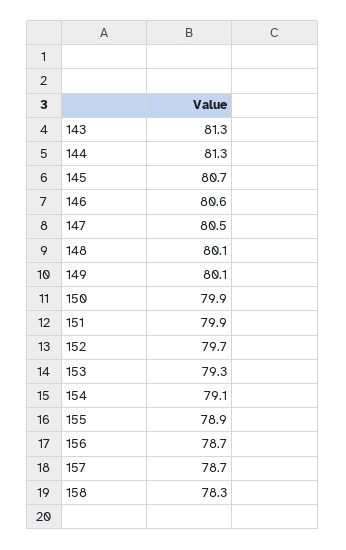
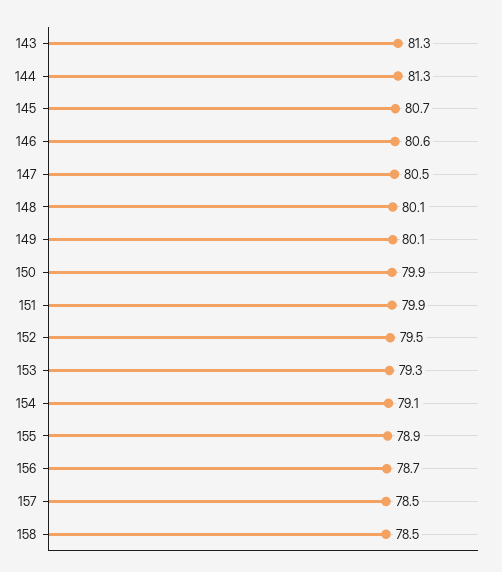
152: 79.7 -> 79.5
157: 78.7 -> 78.5
158: 78.3 -> 78.5

